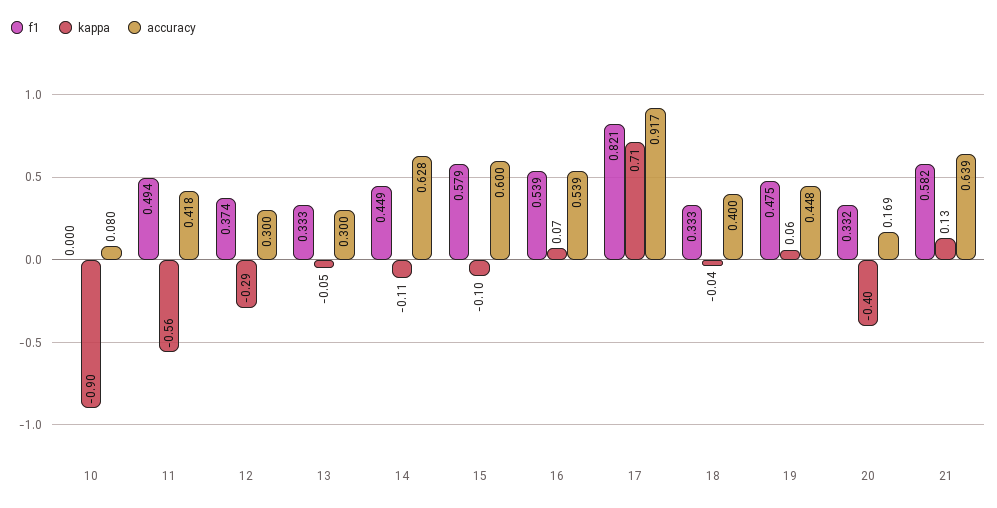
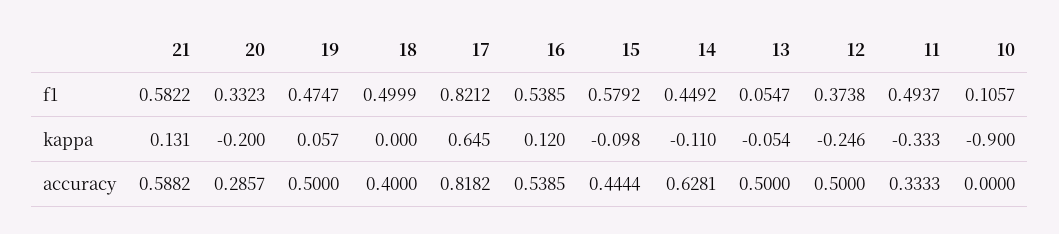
f1, 10: 0 -> 0.1057
accuracy, 10: 0.08 -> 0
kappa, 11: -0.56 -> -0.333
accuracy, 11: 0.418 -> 0.3333
kappa, 12: -0.29 -> -0.246
accuracy, 12: 0.3 -> 0.5
f1, 13: 0.333 -> 0.0547
accuracy, 13: 0.3 -> 0.5
accuracy, 15: 0.6 -> 0.4444
kappa, 16: 0.07 -> 0.12
kappa, 17: 0.71 -> 0.645
accuracy, 17: 0.917 -> 0.8182
f1, 18: 0.333 -> 0.4999
kappa, 18: -0.04 -> 0
accuracy, 19: 0.448 -> 0.5
kappa, 20: -0.4 -> -0.2
accuracy, 20: 0.169 -> 0.2857
accuracy, 21: 0.639 -> 0.5882

